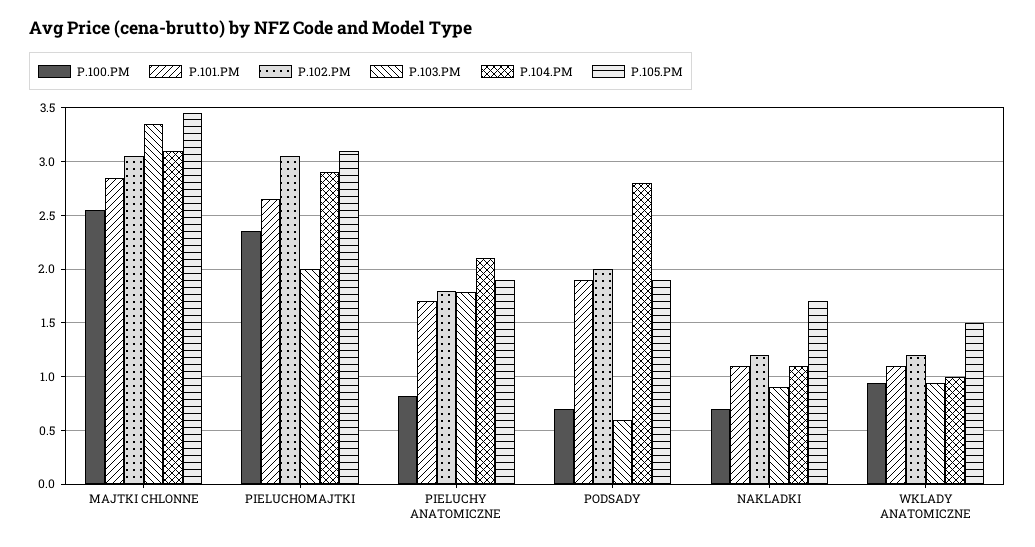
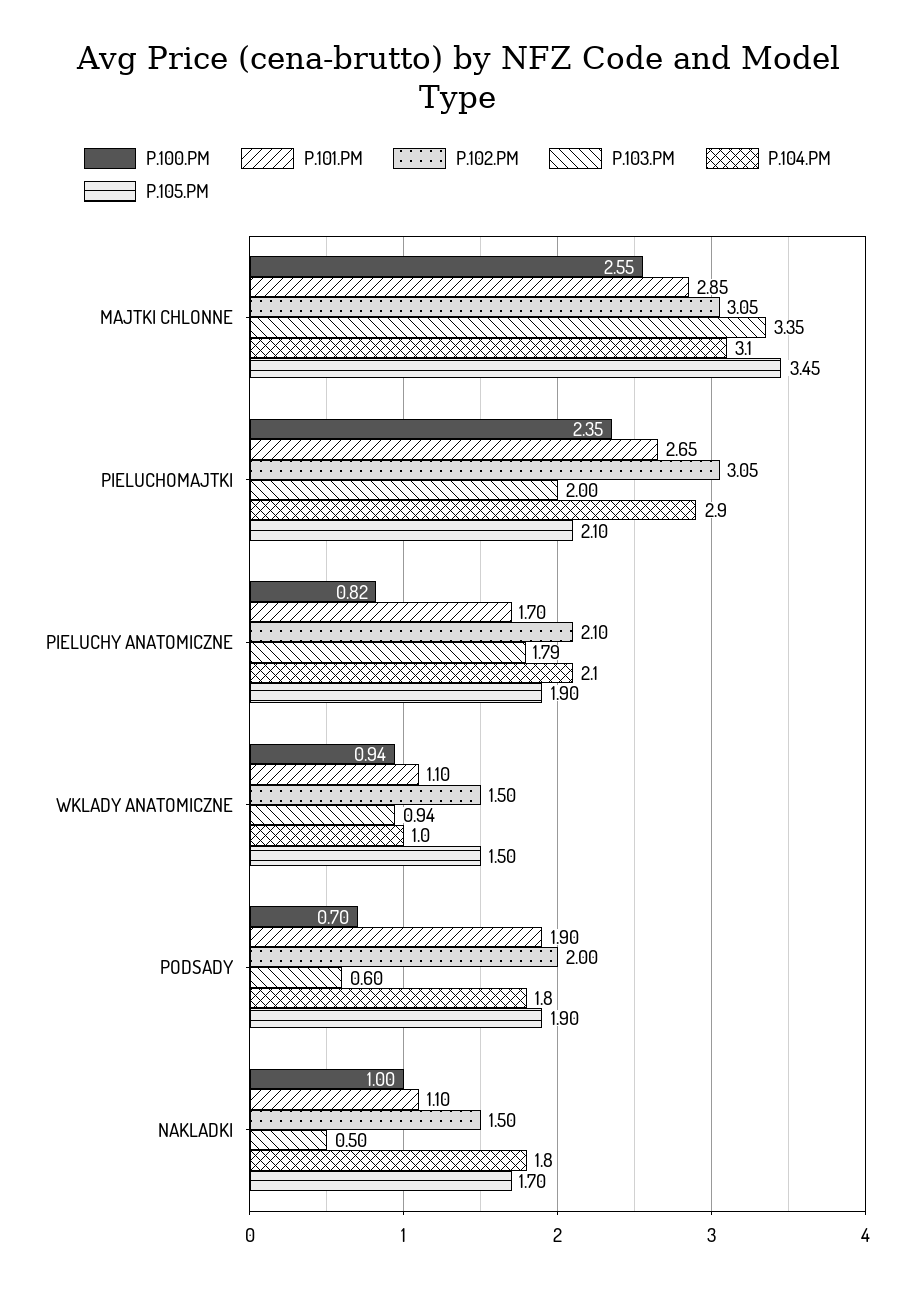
P.105.PM, PIELUCHOMAJTKI: 3.1 -> 2.1
P.102.PM, PIELUCHY ANATOMICZNE: 1.8 -> 2.1
P.104.PM, PODSADY: 2.8 -> 1.8
P.100.PM, NAKLADKI: 0.7 -> 1
P.102.PM, NAKLADKI: 1.2 -> 1.5
P.103.PM, NAKLADKI: 0.9 -> 0.5
P.104.PM, NAKLADKI: 1.1 -> 1.8
P.102.PM, WKLADY ANATOMICZNE: 1.2 -> 1.5

